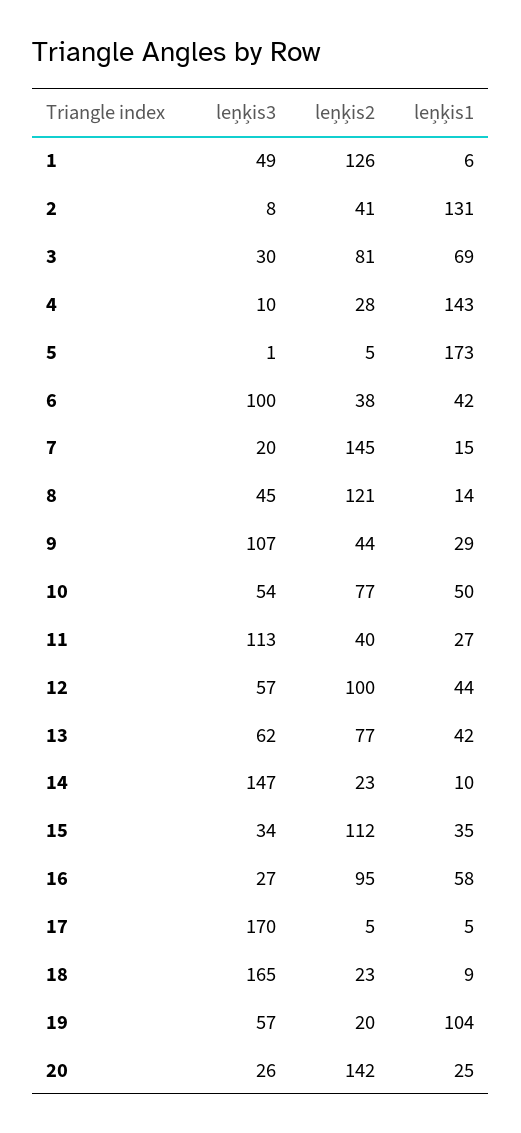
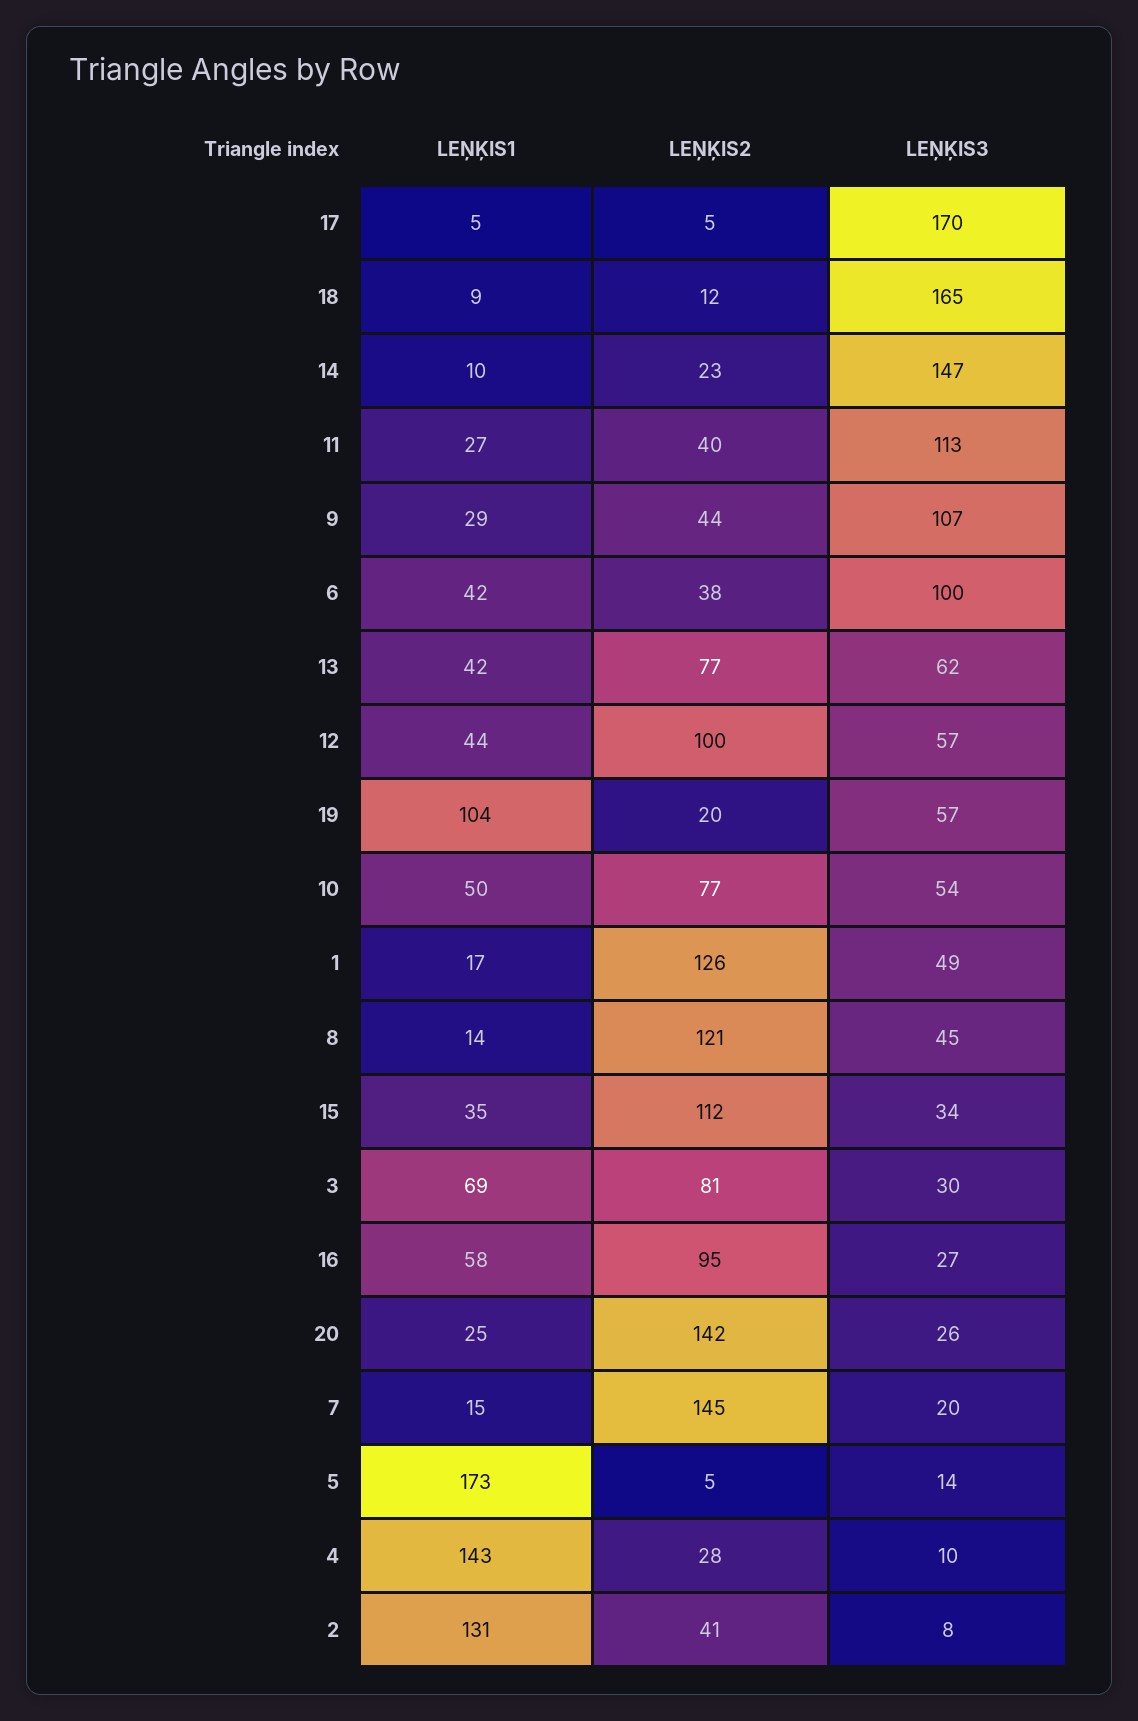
leņķis1, 1: 6 -> 17
leņķis3, 5: 1 -> 14
leņķis2, 18: 23 -> 12

